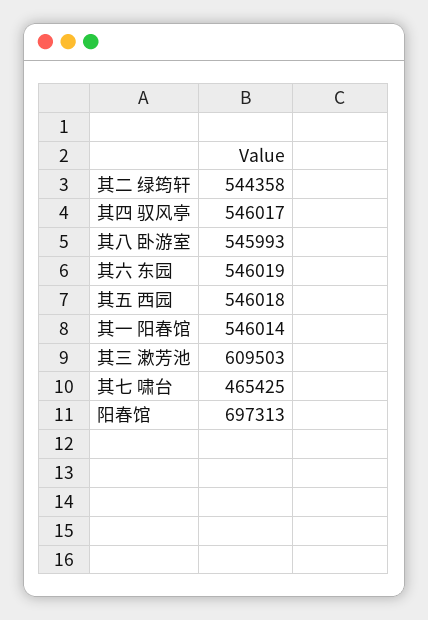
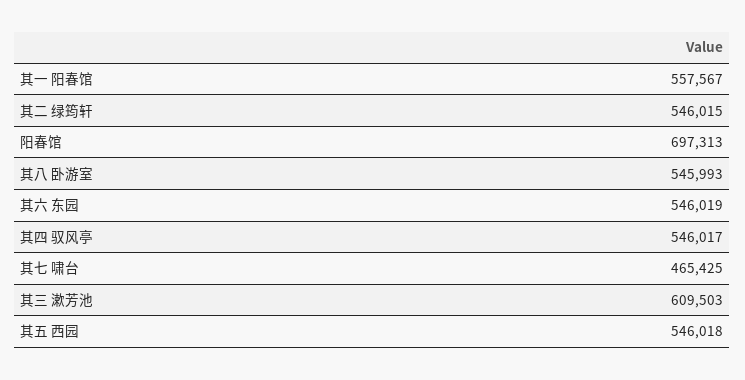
其二 绿筠轩: 544358 -> 546015
其一 阳春馆: 546014 -> 557567

